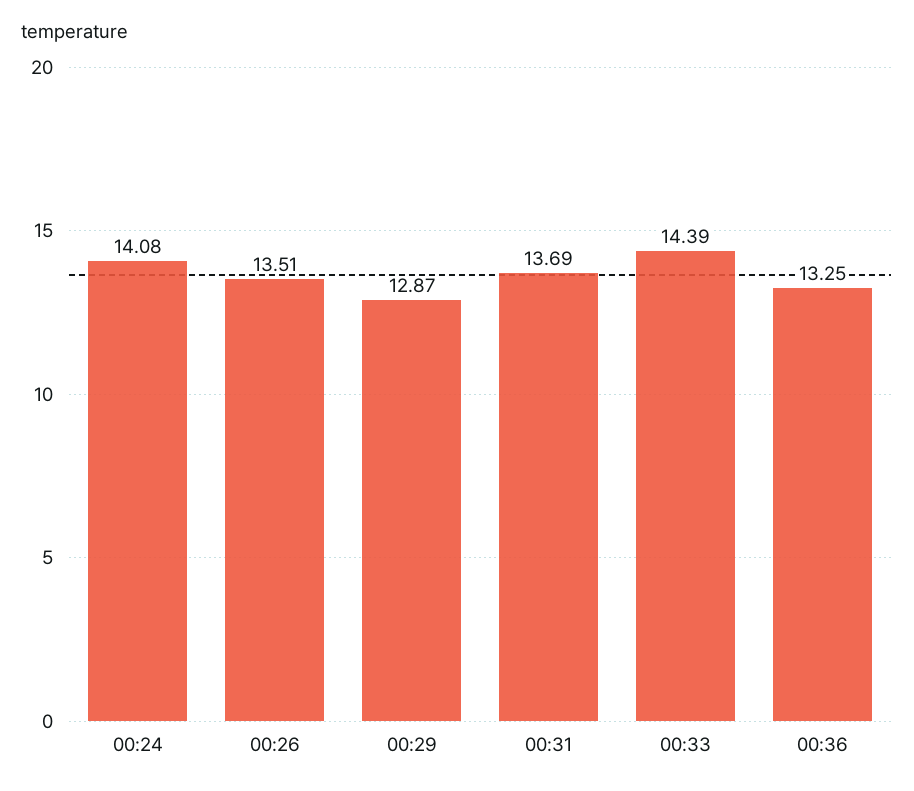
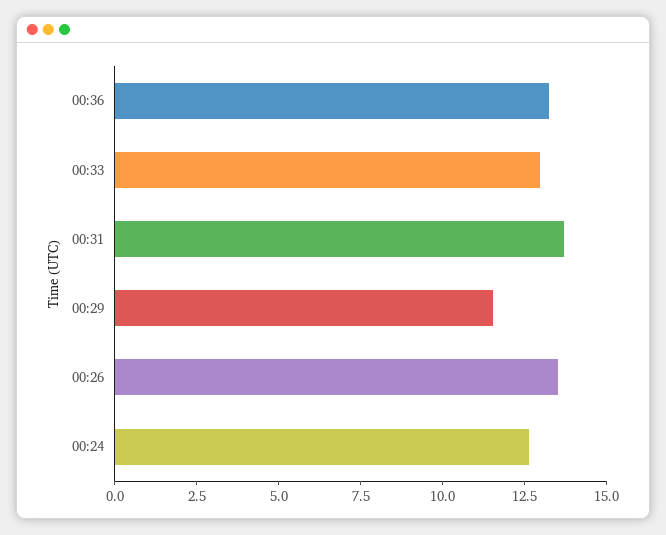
00:24: 14.08 -> 12.5
00:29: 12.87 -> 11.5
00:33: 14.39 -> 13

